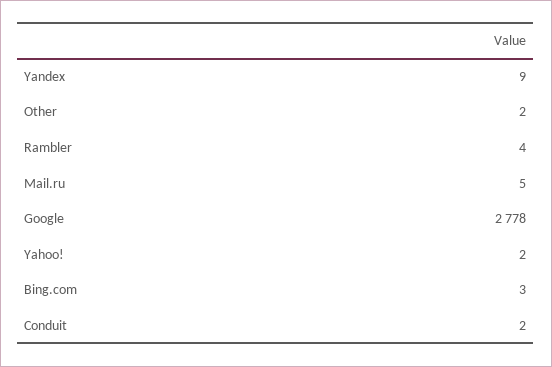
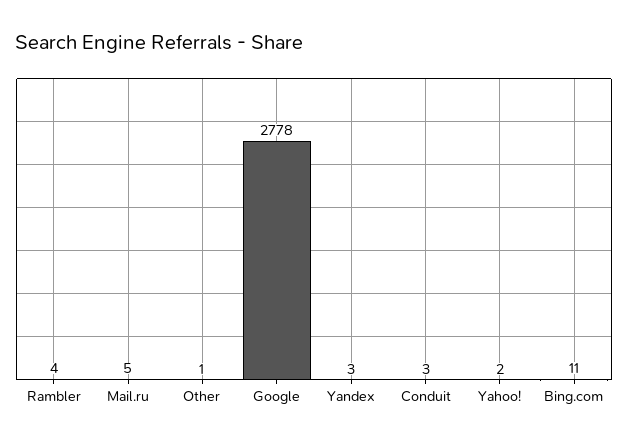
Yandex: 9 -> 3
Other: 2 -> 1
Bing.com: 3 -> 11
Conduit: 2 -> 3

